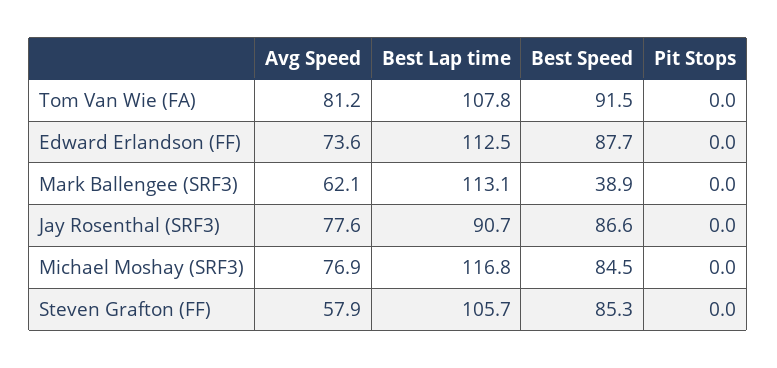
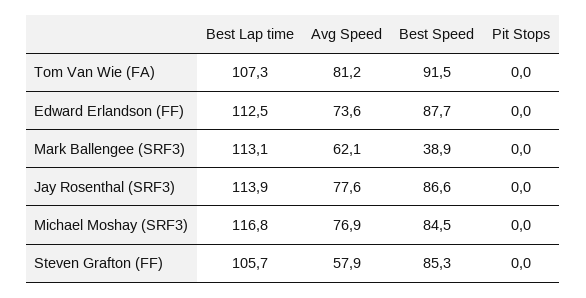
Best Lap time, Tom Van Wie (FA): 107.8 -> 107.3
Best Lap time, Jay Rosenthal (SRF3): 90.7 -> 113.9

